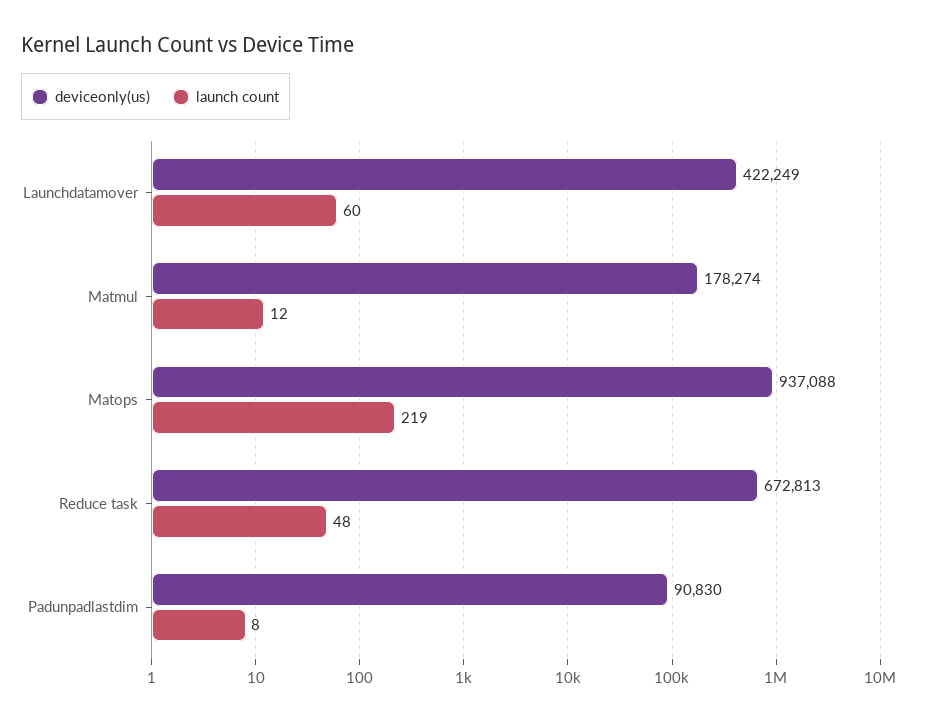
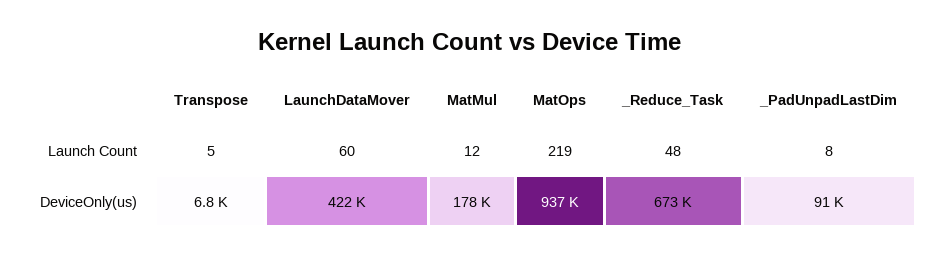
launch count, Transpose: none -> 5
deviceonly(us), Transpose: none -> 6800

